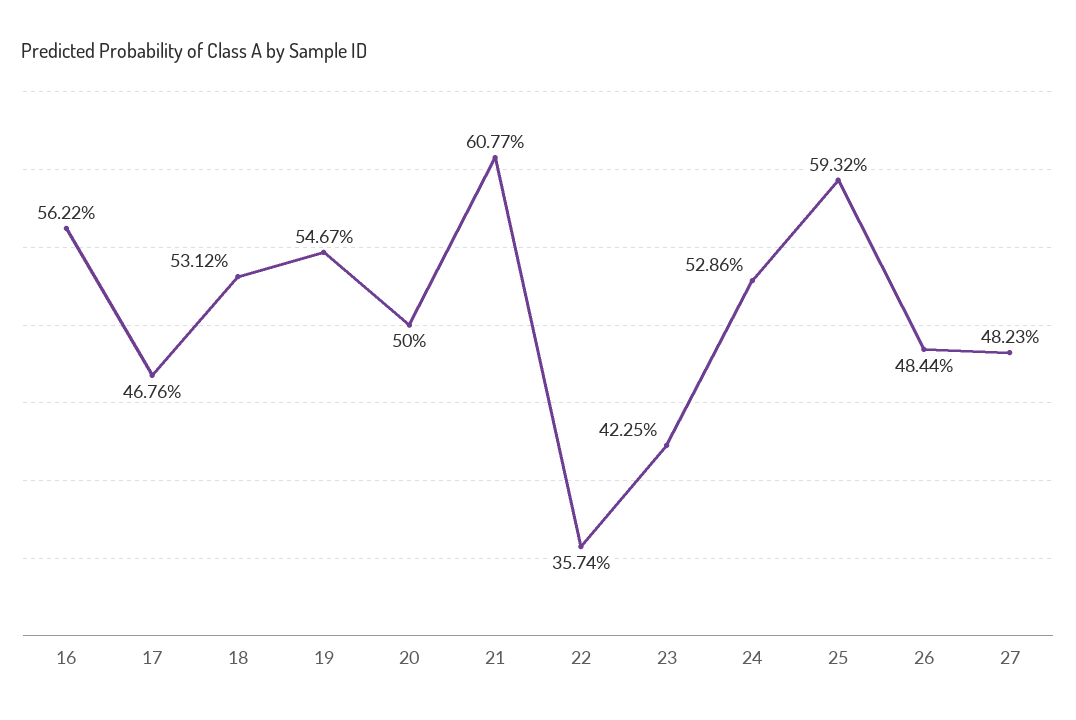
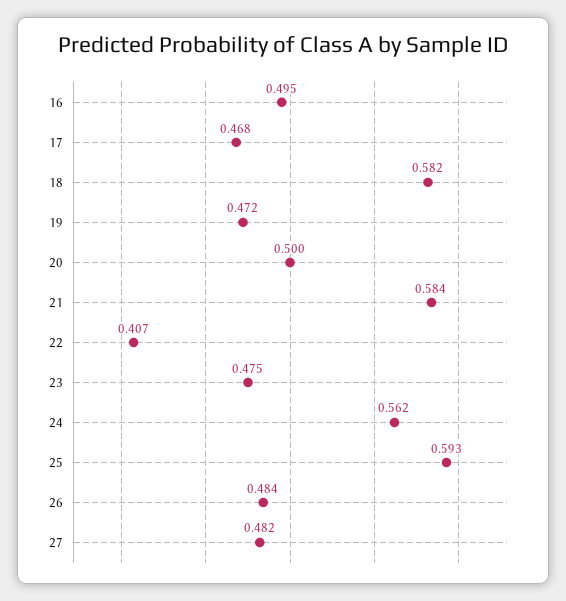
16: 0.5622 -> 0.495
18: 0.5312 -> 0.582
19: 0.5467 -> 0.472
21: 0.6077 -> 0.584
22: 0.3574 -> 0.407
23: 0.4225 -> 0.475
24: 0.5286 -> 0.562

